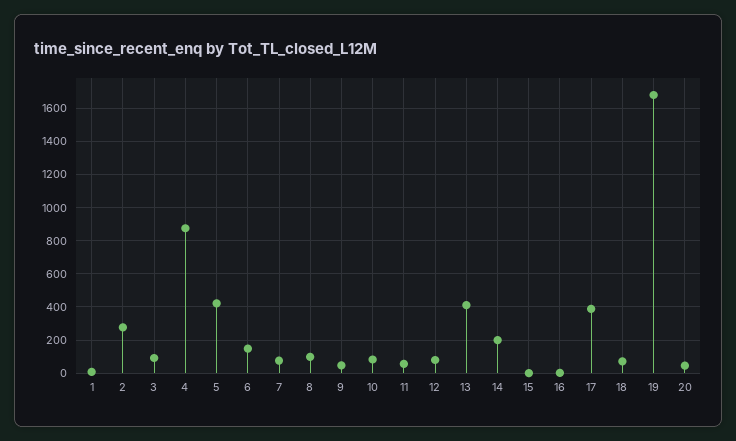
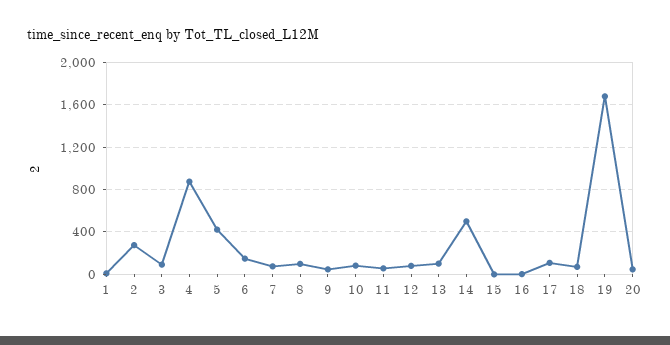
13: 400 -> 100
14: 200 -> 500
17: 400 -> 100

